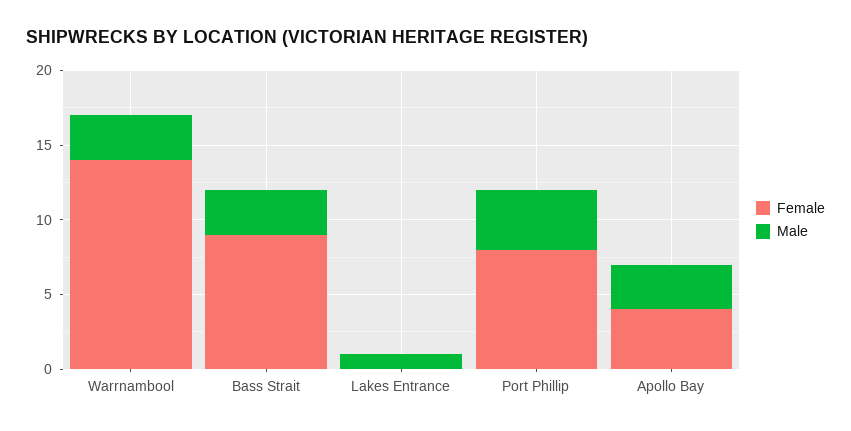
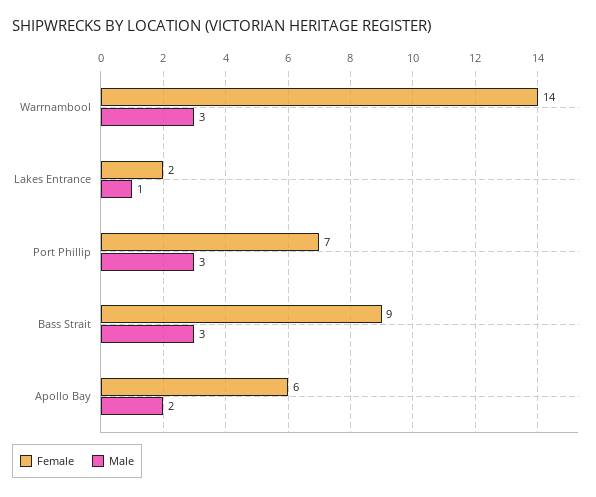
Female, Lakes Entrance: 0 -> 2
Female, Port Phillip: 8 -> 7
Male, Port Phillip: 4 -> 3
Female, Apollo Bay: 4 -> 6
Male, Apollo Bay: 3 -> 2

